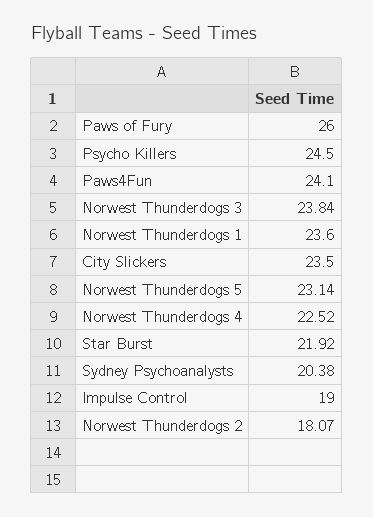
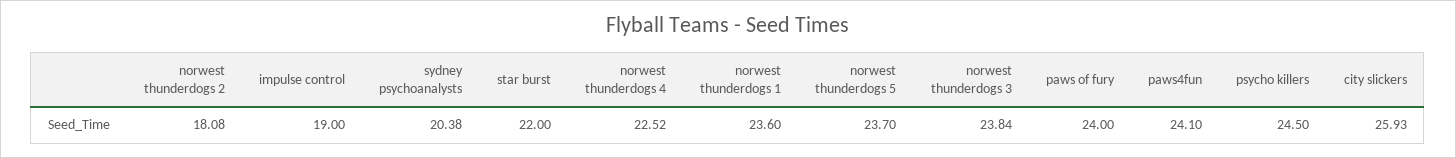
Paws of Fury: 26 -> 24
City Slickers: 23.5 -> 25.93
Norwest Thunderdogs 5: 23.14 -> 23.7
Star Burst: 21.92 -> 22
Norwest Thunderdogs 2: 18.07 -> 18.08

